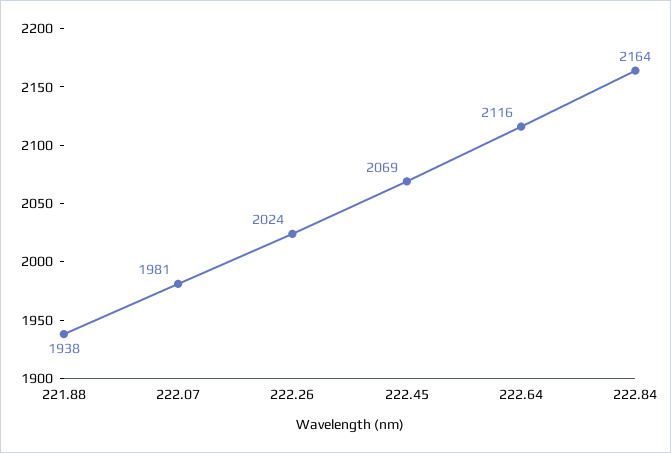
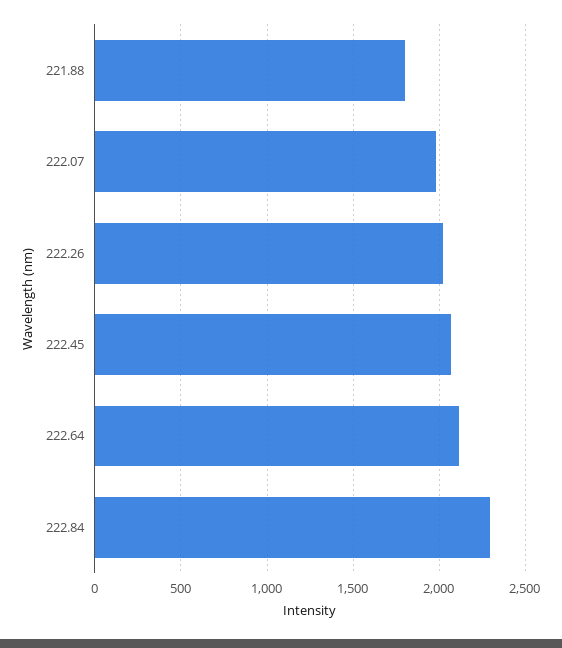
221.88: 1938 -> 1800
222.84: 2164 -> 2300

